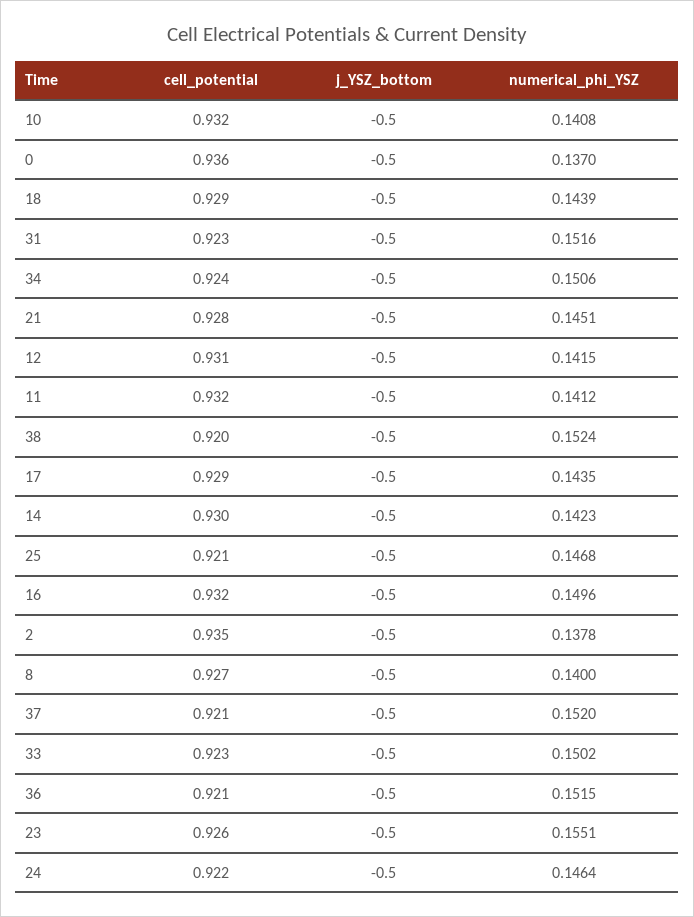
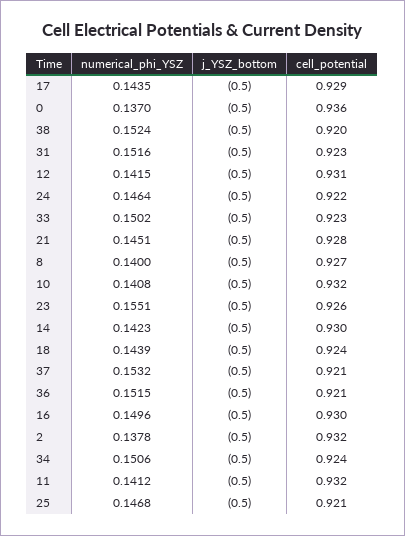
cell_potential, 18: 0.929 -> 0.924
cell_potential, 16: 0.932 -> 0.93
cell_potential, 2: 0.935 -> 0.932
numerical_phi_YSZ, 37: 0.152 -> 0.1532

